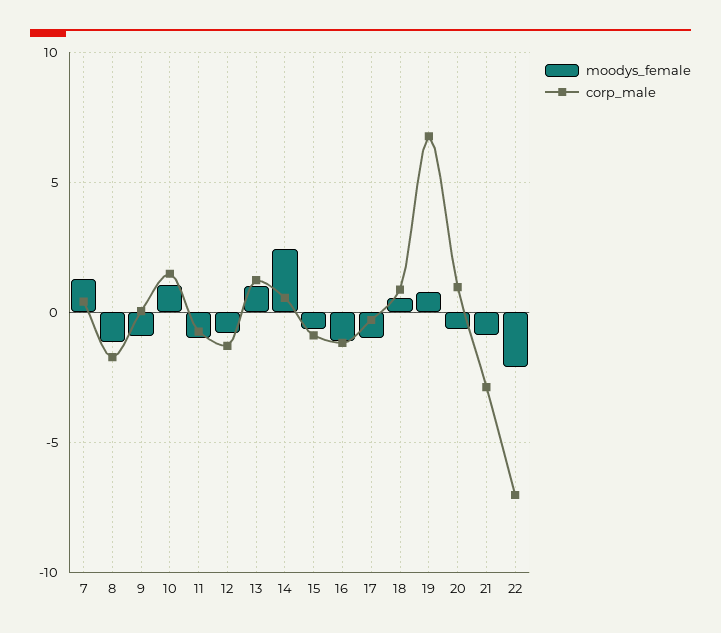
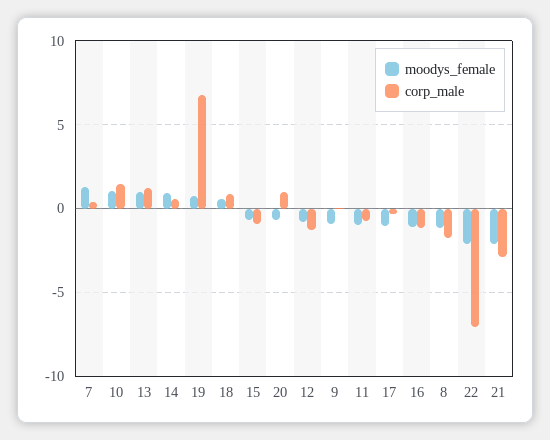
moodys_female, 14: 2.5 -> 1
moodys_female, 21: -1 -> -2

